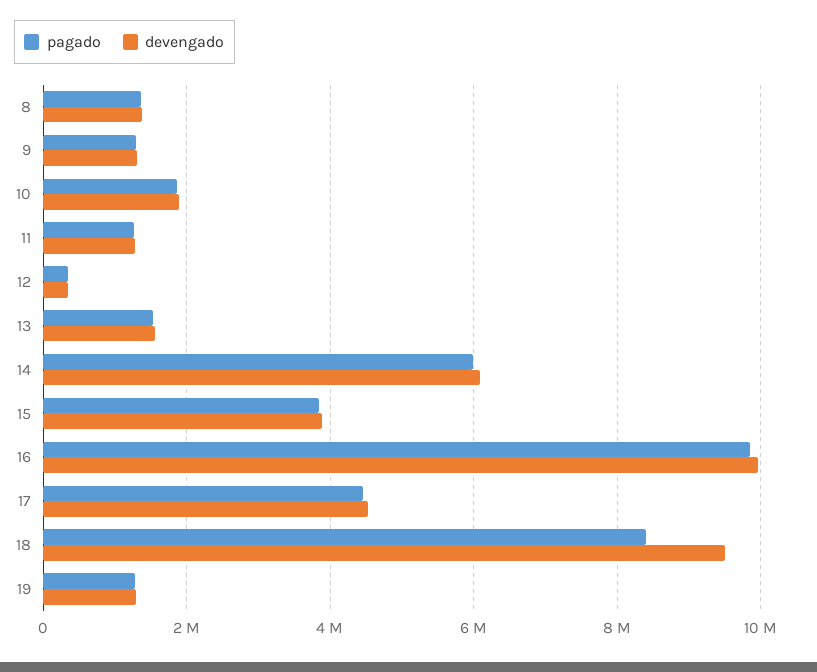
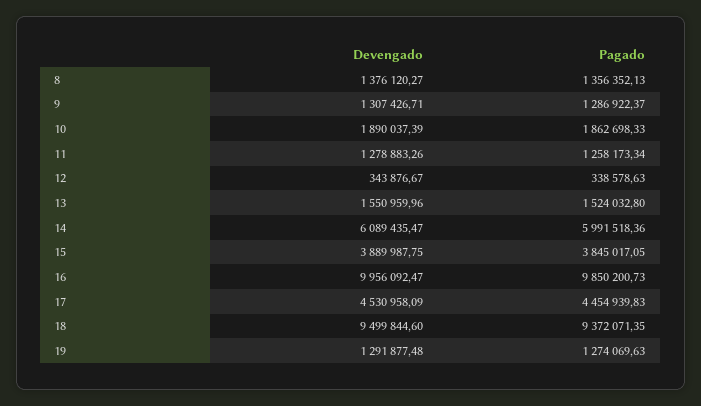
pagado, 18: 8400000 -> 9372071.35

